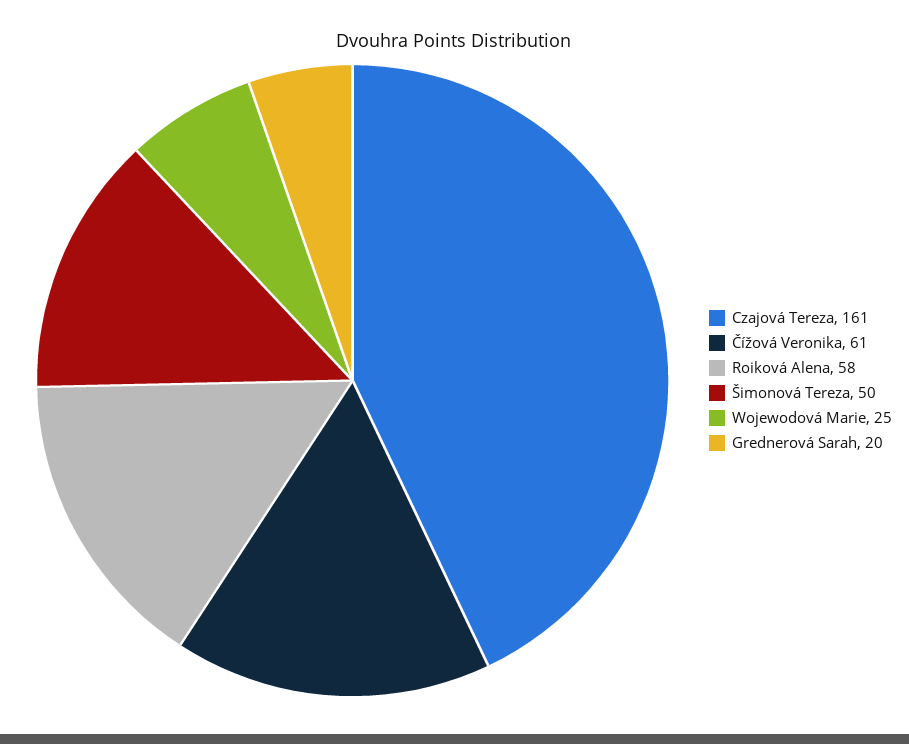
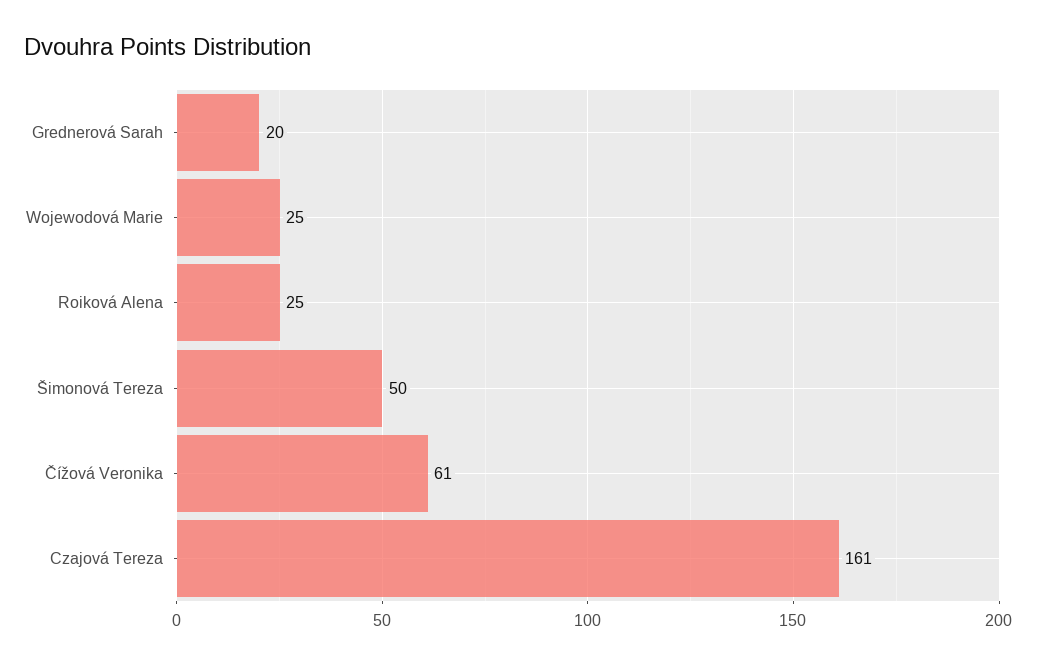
Roiková Alena: 58 -> 25

